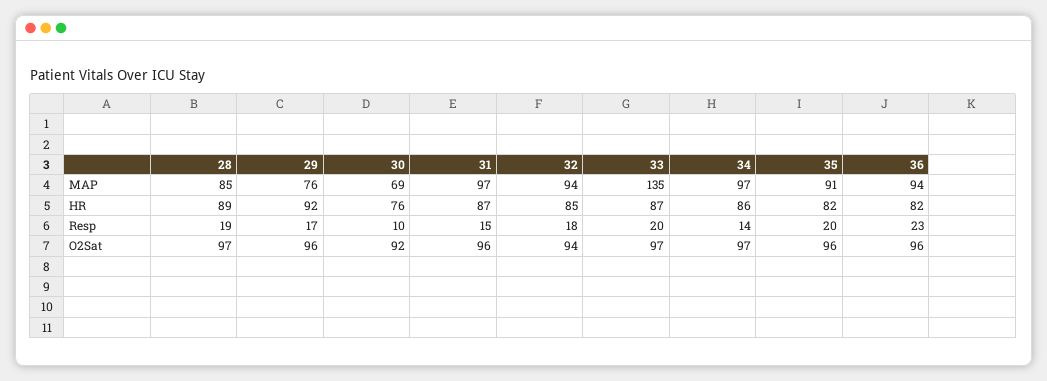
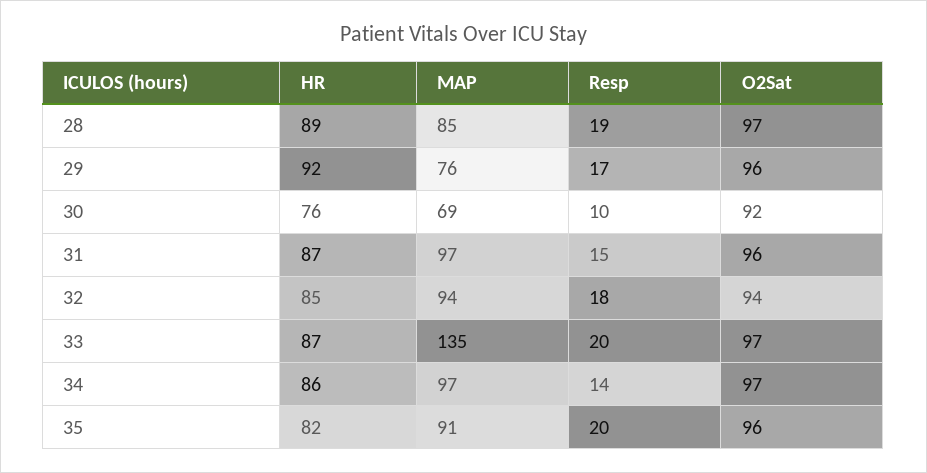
36, MAP: 94 -> none
36, HR: 82 -> none
36, Resp: 23 -> none
36, O2Sat: 96 -> none

